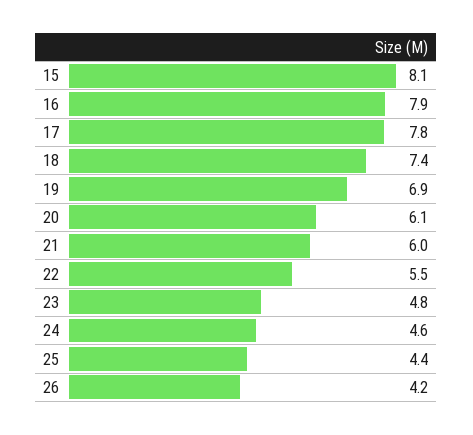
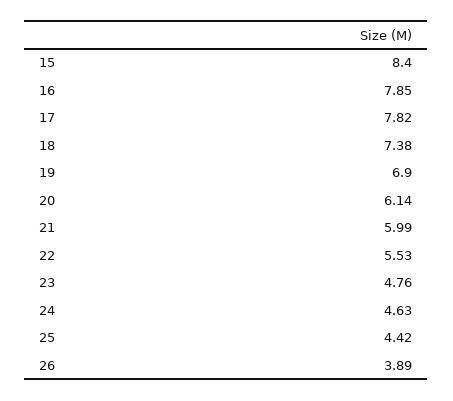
15: 8.1 -> 8.4
26: 4.2 -> 3.89

